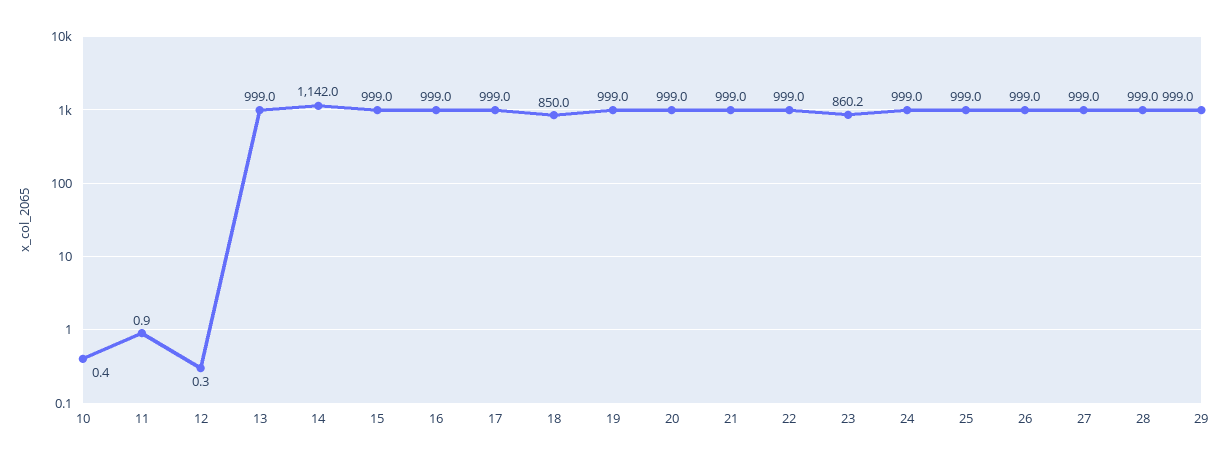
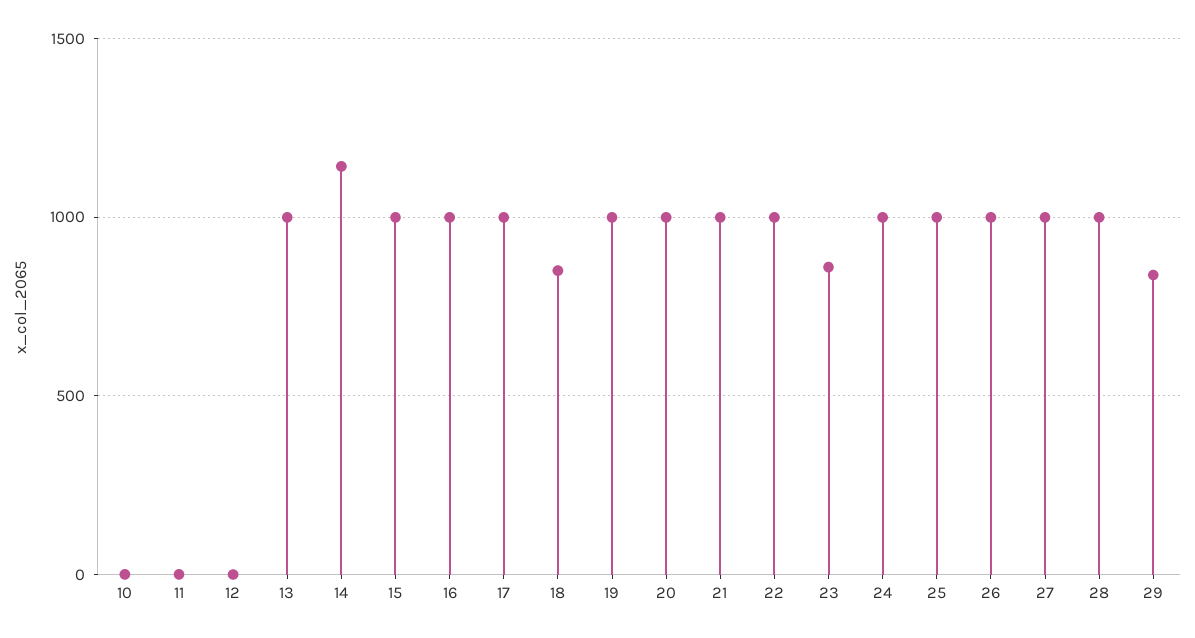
29: 999 -> 850

